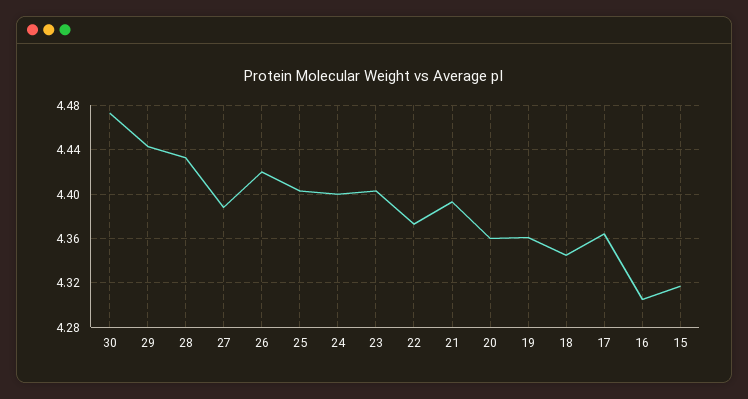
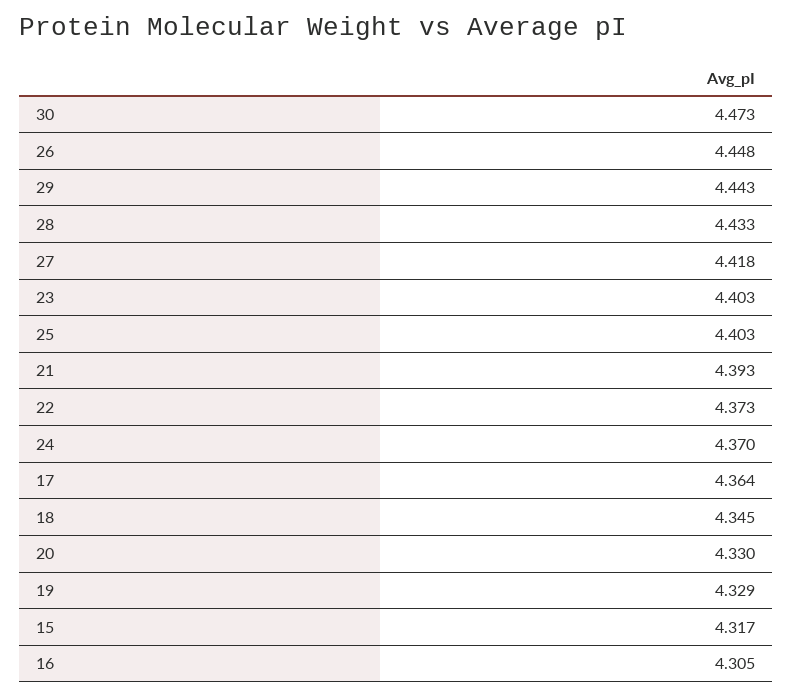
27: 4.39 -> 4.418
26: 4.42 -> 4.448
24: 4.4 -> 4.37
20: 4.36 -> 4.33
19: 4.36 -> 4.329

